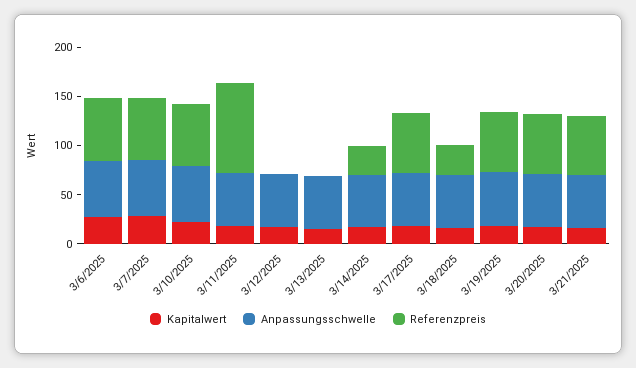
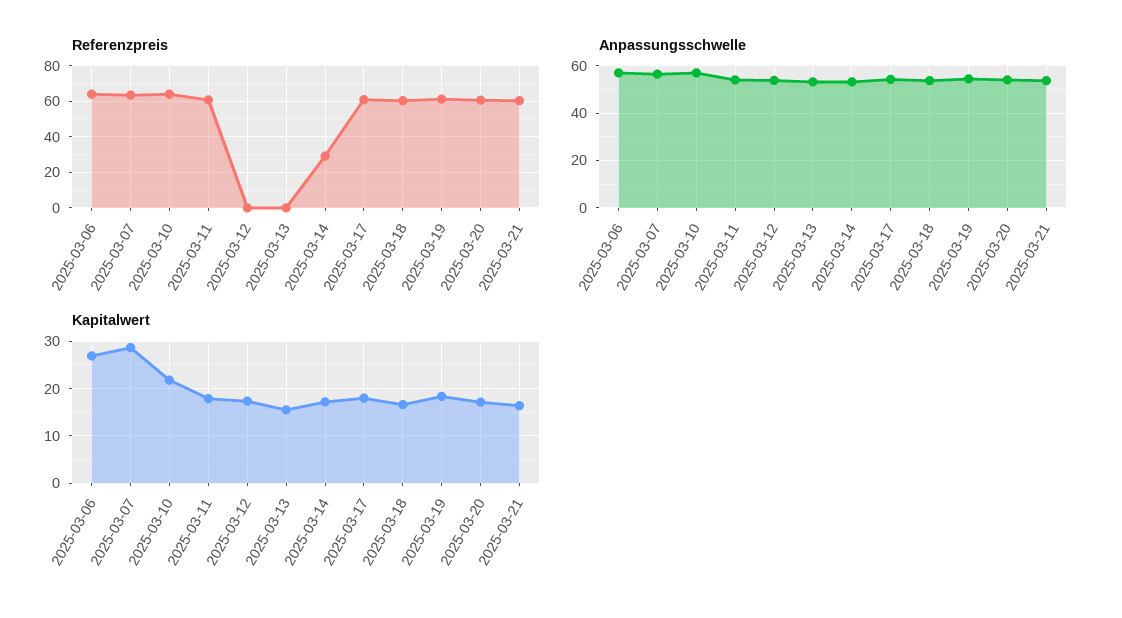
Referenzpreis, 3/11/2025: 90 -> 60
Referenzpreis, 3/18/2025: 30 -> 60

